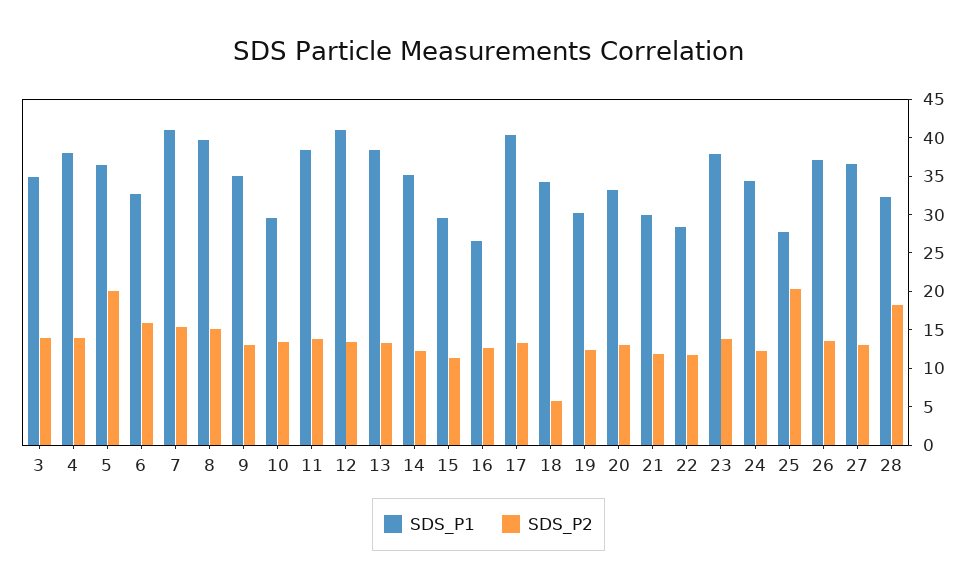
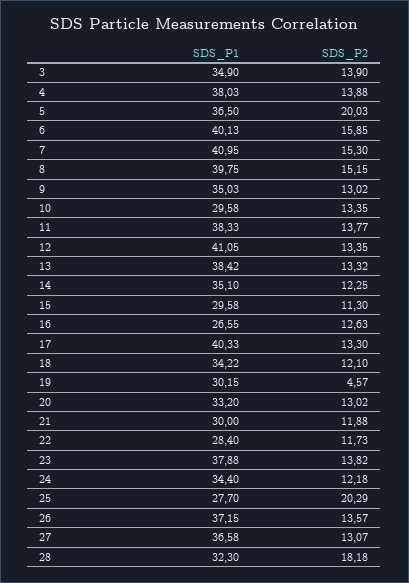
SDS_P1, 6: 32.5 -> 40.13
SDS_P2, 18: 5 -> 12.1
SDS_P2, 19: 12.5 -> 4.57

